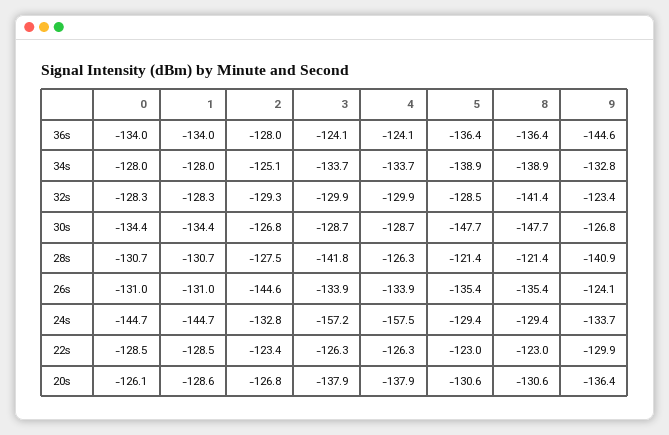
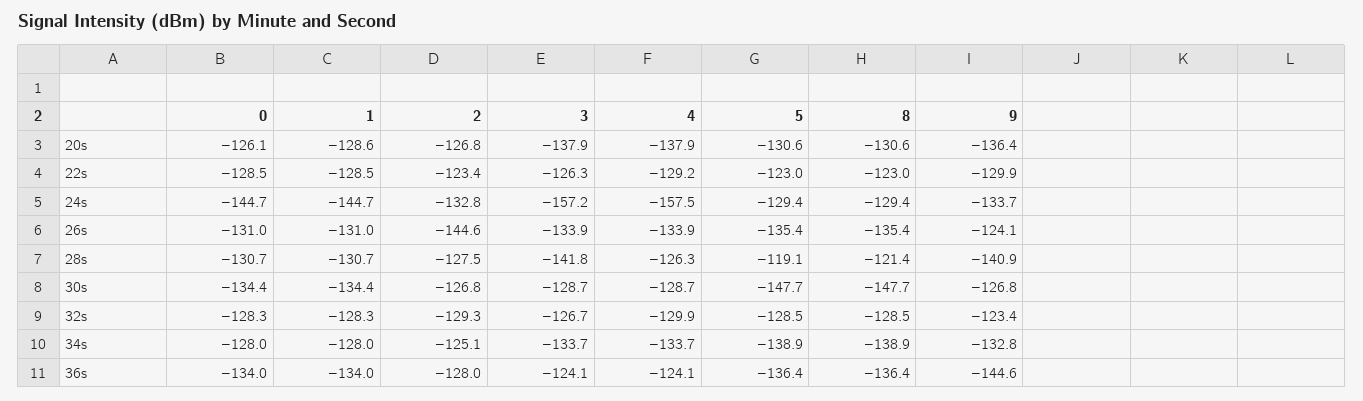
3, 32s: -129.9 -> -126.7
8, 32s: -141.4 -> -128.5
5, 28s: -121.4 -> -119.1
4, 22s: -126.3 -> -129.2

